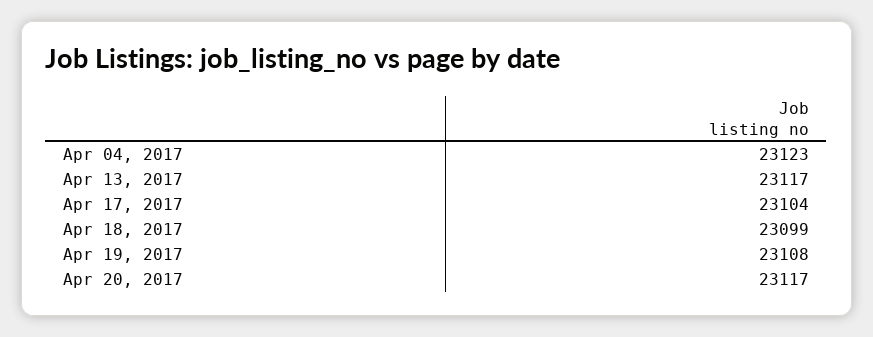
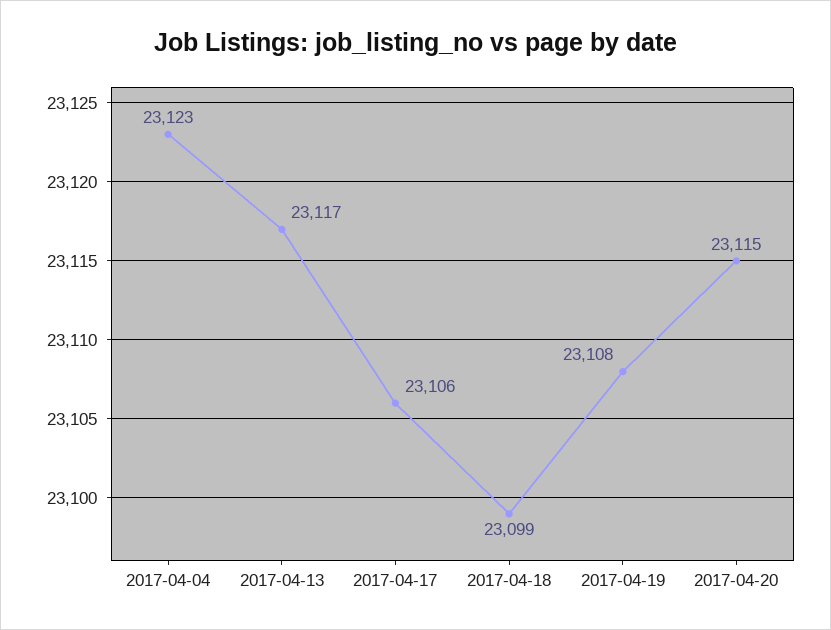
Apr 17, 2017: 23104 -> 23106
Apr 20, 2017: 23117 -> 23115

